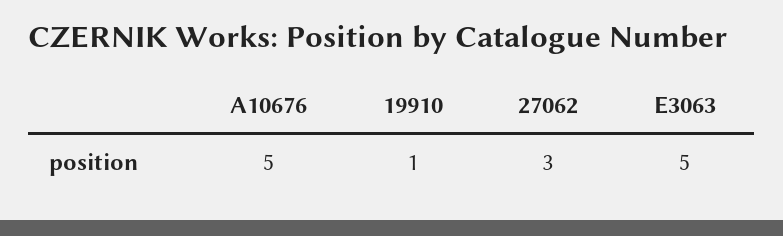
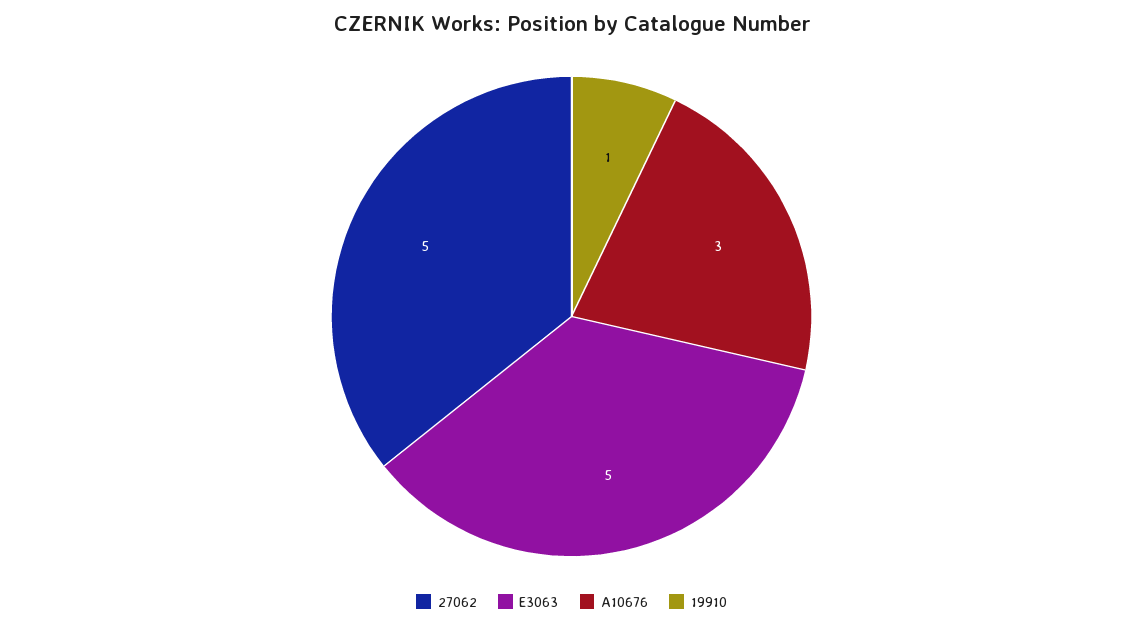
A10676: 5 -> 3
27062: 3 -> 5

